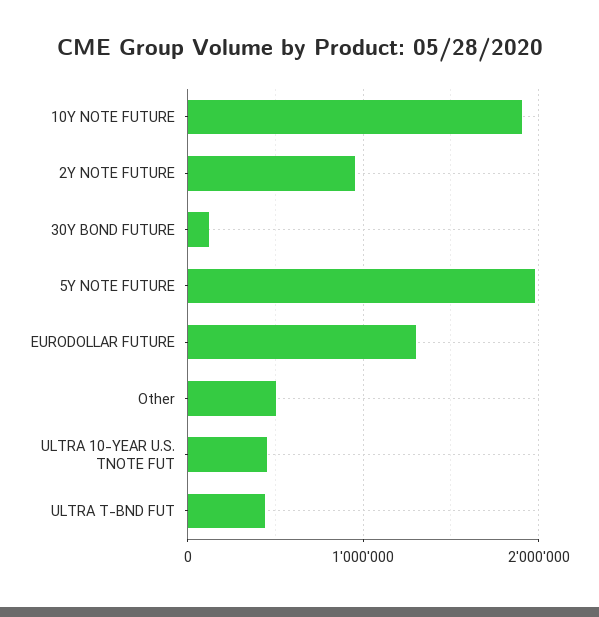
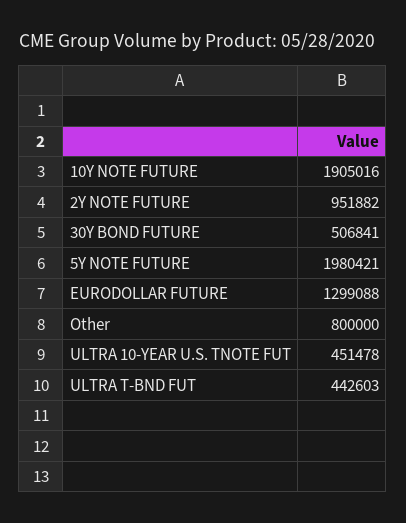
30Y BOND FUTURE: 100000 -> 506841
Other: 500000 -> 800000

